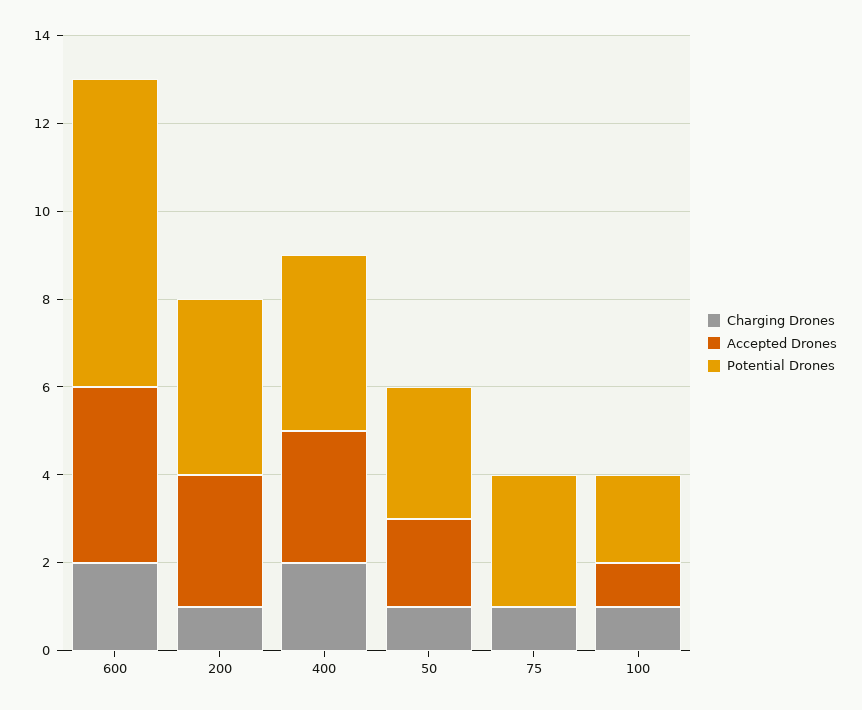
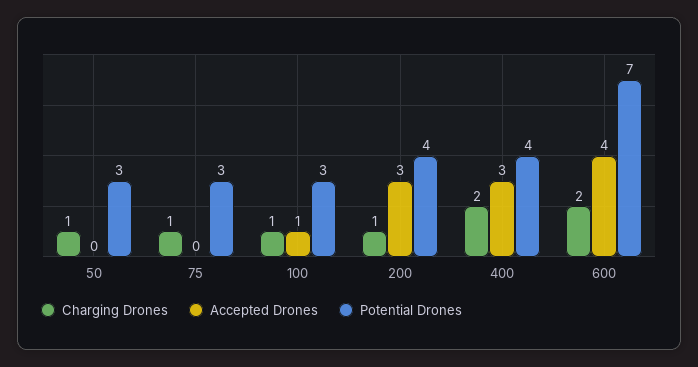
Accepted Drones, 50: 2 -> 0
Potential Drones, 100: 2 -> 3

